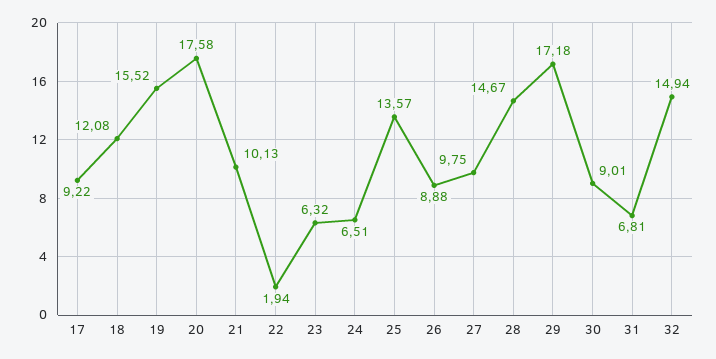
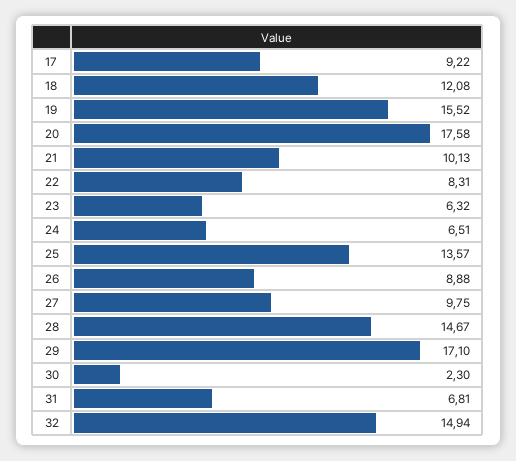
22: 1.94 -> 8.31
29: 17.18 -> 17.1
30: 9.01 -> 2.3

